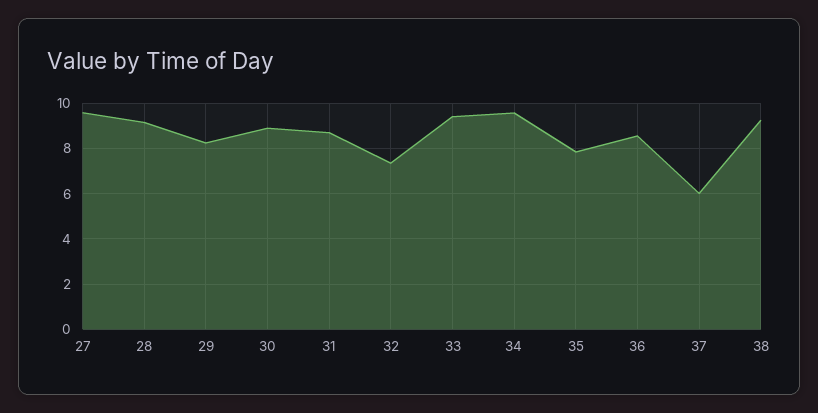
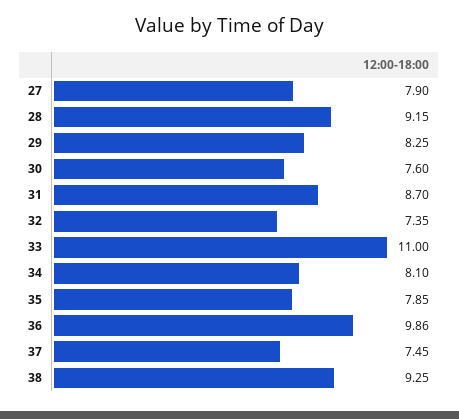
27: 9.5 -> 7.9
30: 9 -> 7.6
33: 9.5 -> 11
34: 9.5 -> 8.1
36: 8.5 -> 9.86
37: 6 -> 7.45

